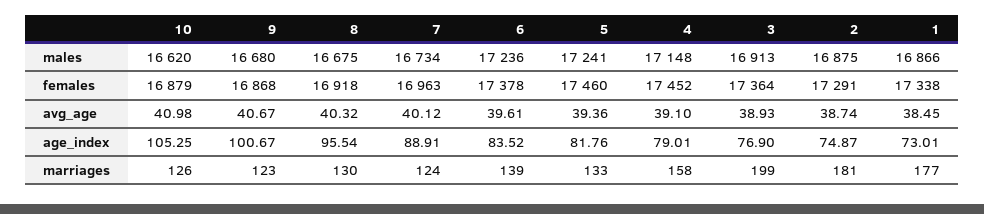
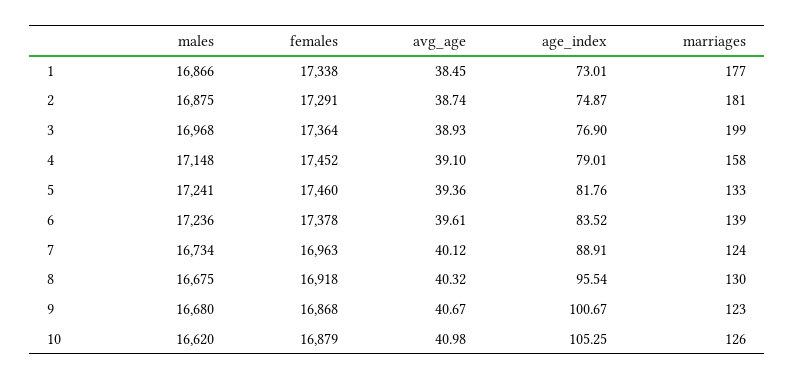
3, males: 16913 -> 16968

